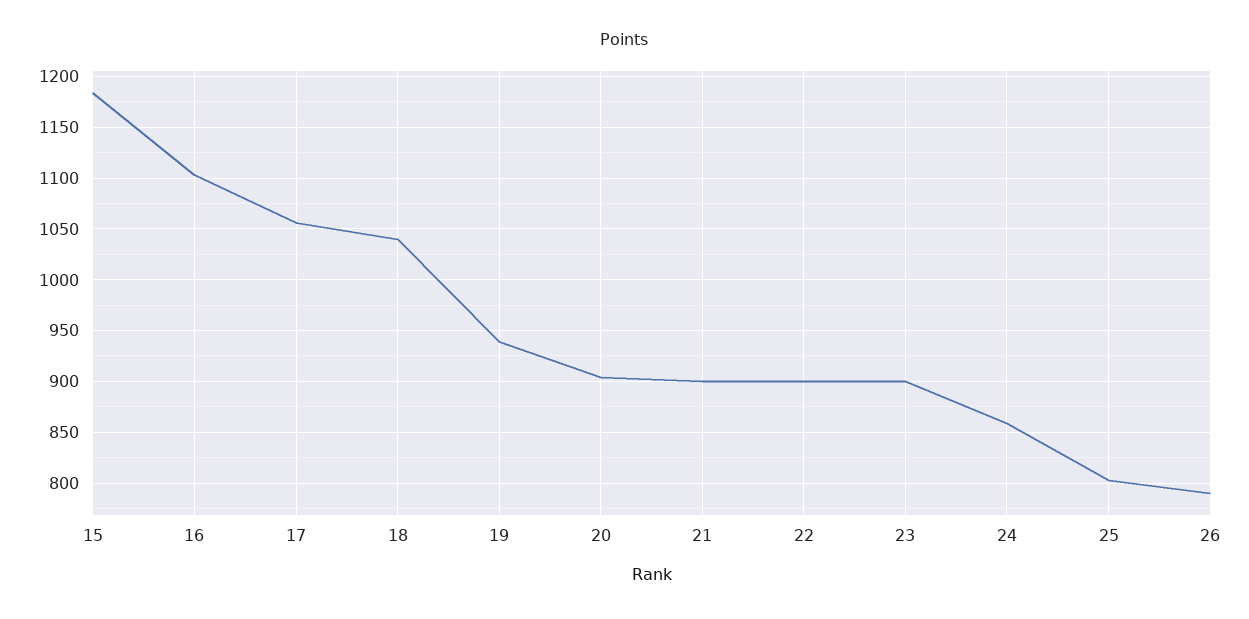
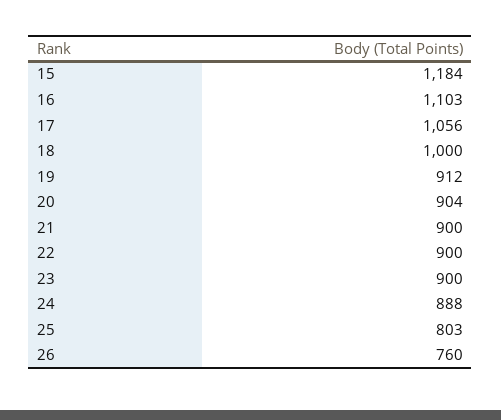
18: 1040 -> 1000
19: 940 -> 912
24: 860 -> 888
26: 790 -> 760

